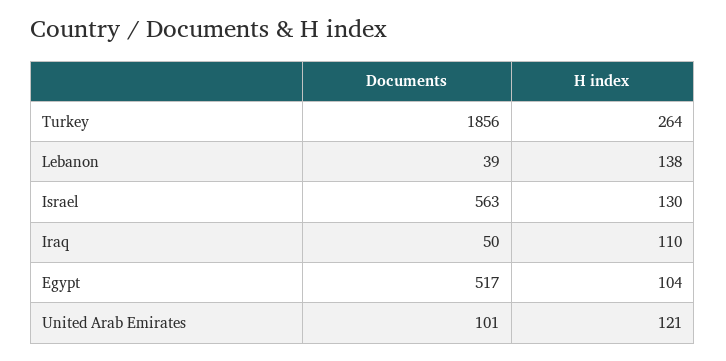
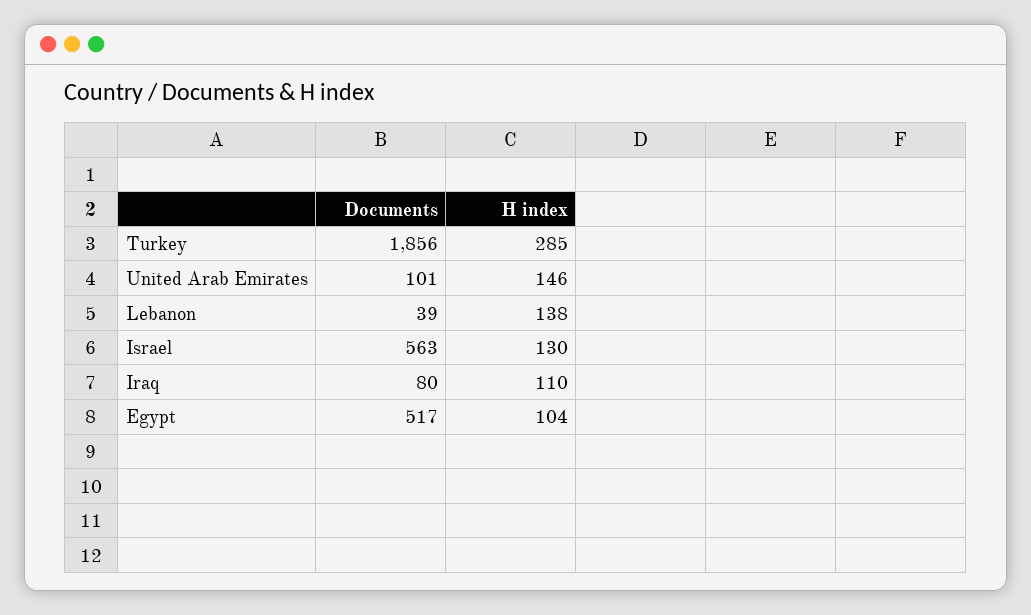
H index, Turkey: 264 -> 285
Documents, Iraq: 50 -> 80
H index, United Arab Emirates: 121 -> 146

